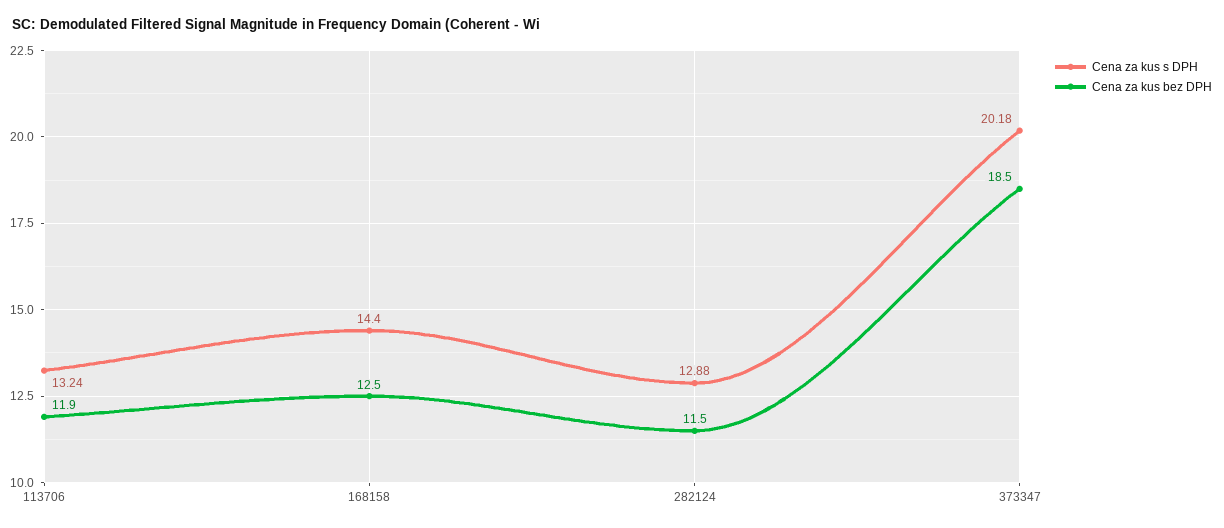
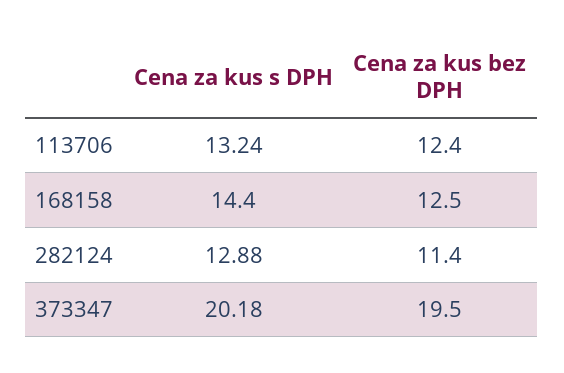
Cena za kus bez DPH, 113706: 11.9 -> 12.4
Cena za kus bez DPH, 282124: 11.5 -> 11.4
Cena za kus bez DPH, 373347: 18.5 -> 19.5

